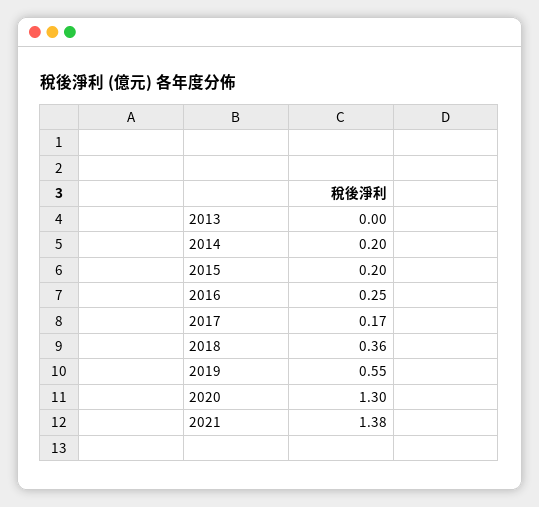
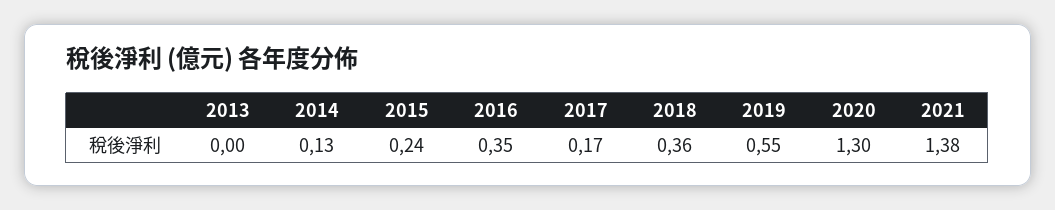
2014: 0.2 -> 0.13
2015: 0.2 -> 0.24
2016: 0.25 -> 0.35

